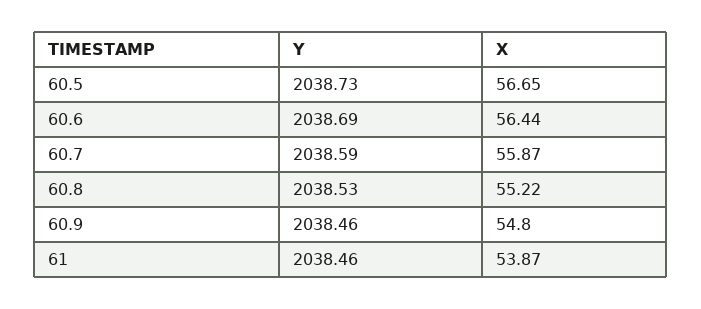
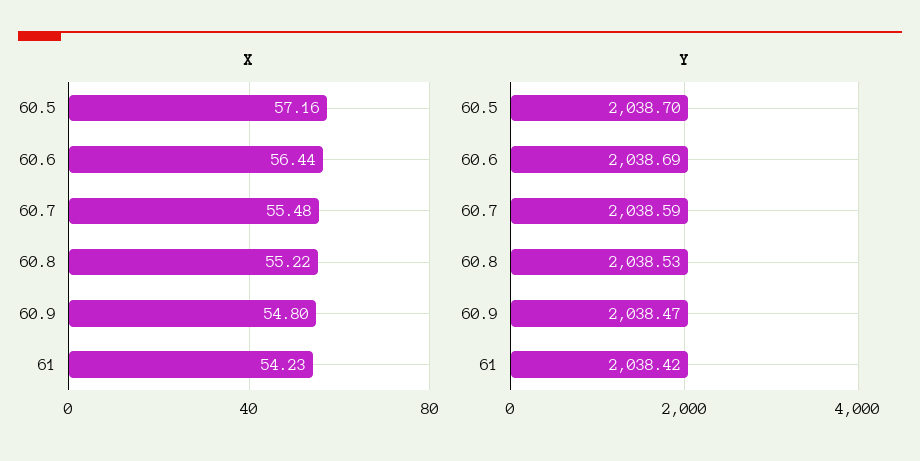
Y, 60.5: 2038.73 -> 2038.7
X, 60.5: 56.65 -> 57.16
X, 60.7: 55.87 -> 55.48
Y, 60.9: 2038.46 -> 2038.47
Y, 61: 2038.46 -> 2038.42
X, 61: 53.87 -> 54.23

